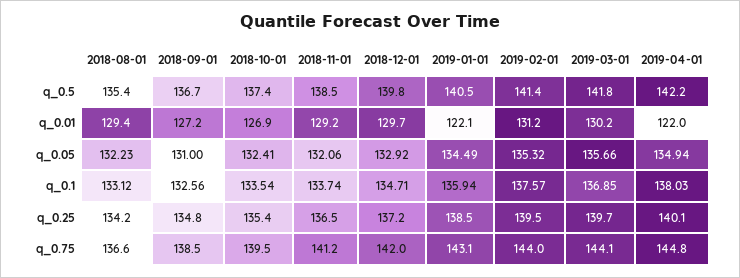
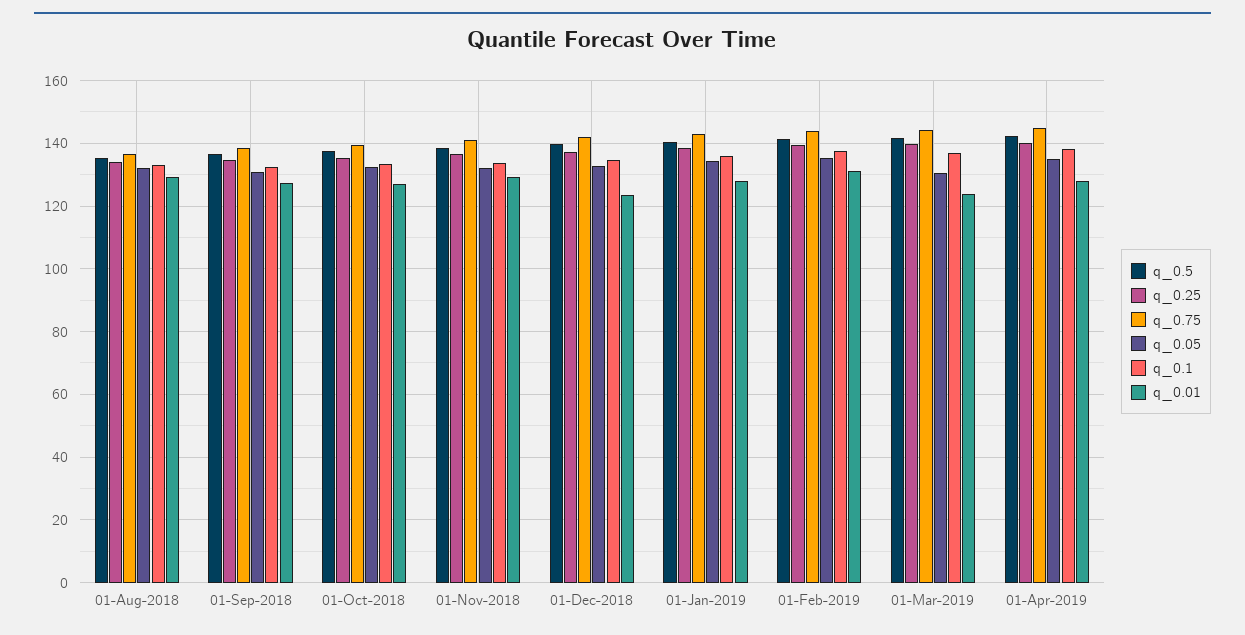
q_0.01, 2018-12-01: 129.7 -> 124
q_0.01, 2019-01-01: 122.1 -> 128
q_0.01, 2019-03-01: 130.2 -> 124
q_0.01, 2019-04-01: 122 -> 128
q_0.05, 2019-03-01: 135.66 -> 130

